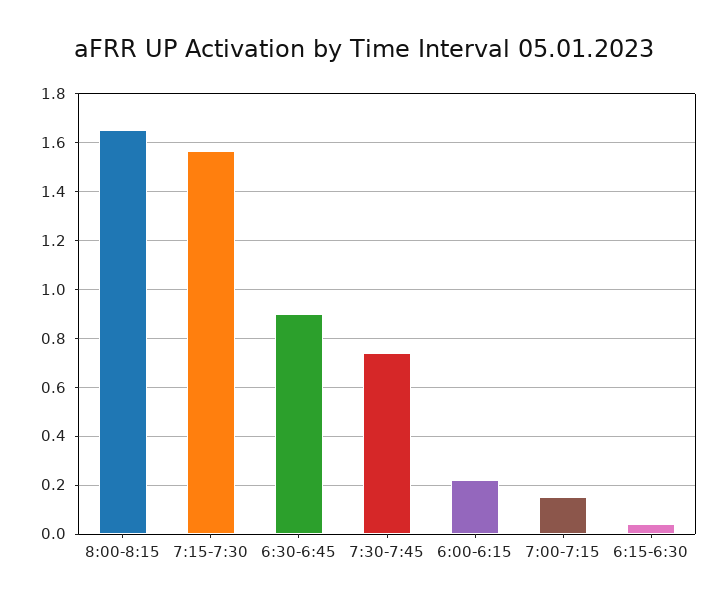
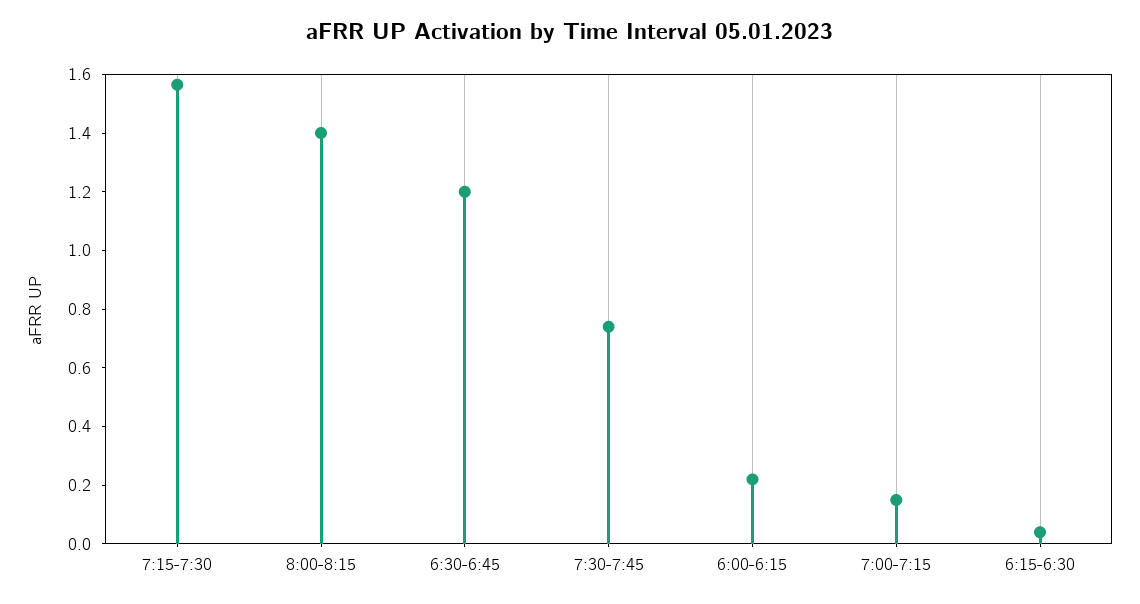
8:00-8:15: 1.65 -> 1.4
6:30-6:45: 0.9 -> 1.2

